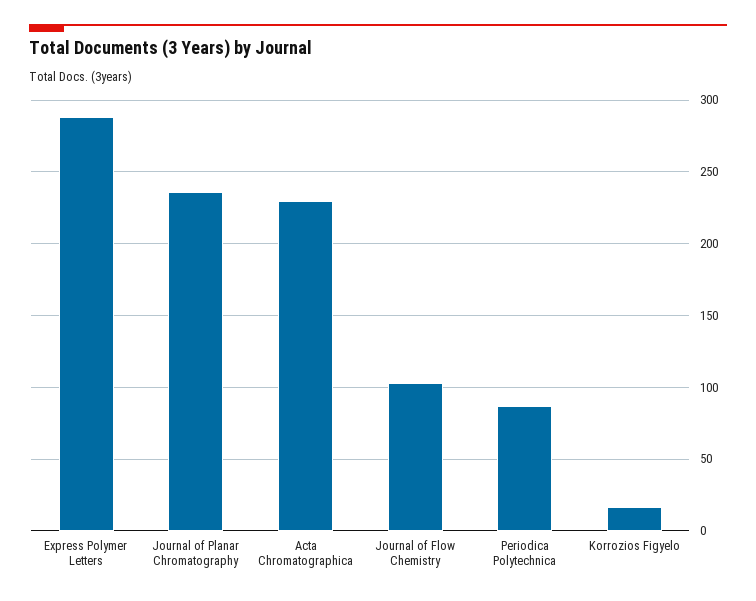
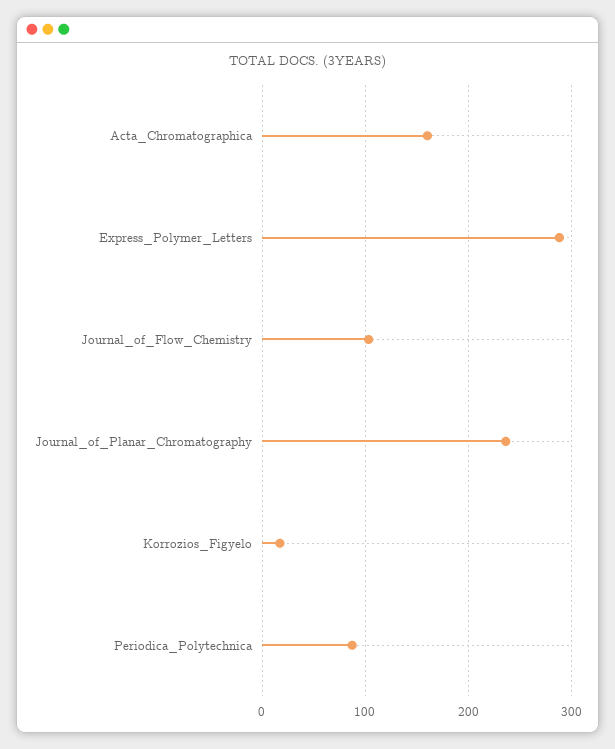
Acta Chromatographica: 230 -> 160

